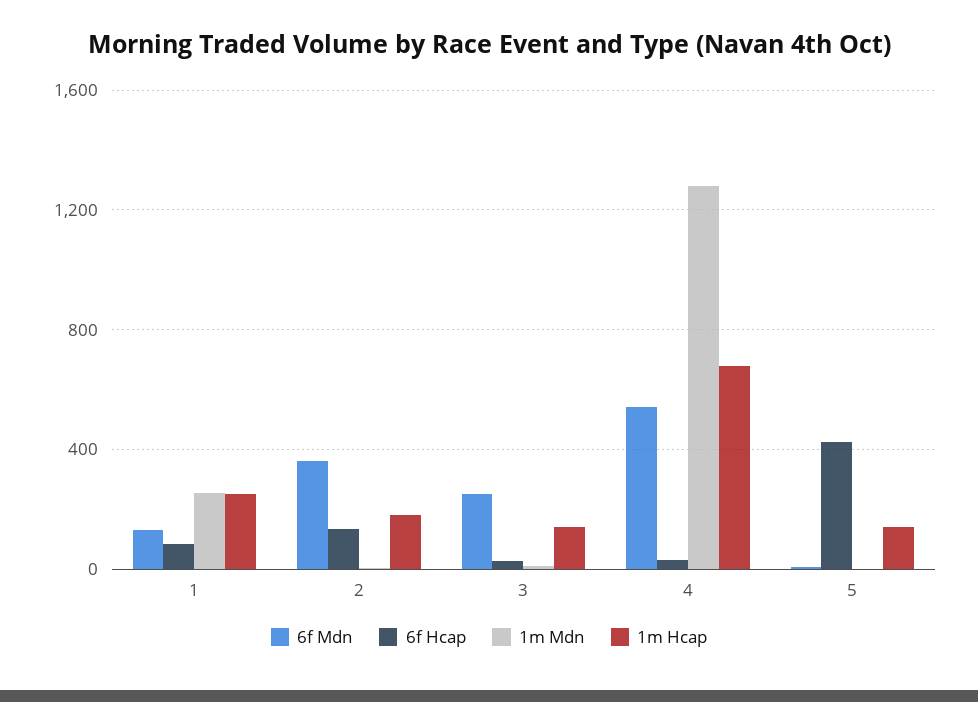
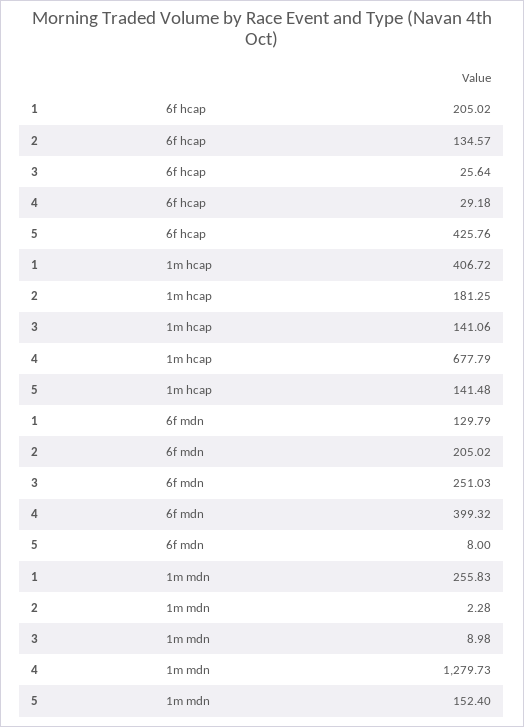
6f Hcap, 1: 100 -> 205.02
1m Hcap, 1: 250 -> 406.72
6f Mdn, 2: 350 -> 205.02
6f Mdn, 4: 550 -> 399.32
1m Mdn, 5: 0 -> 152.4

